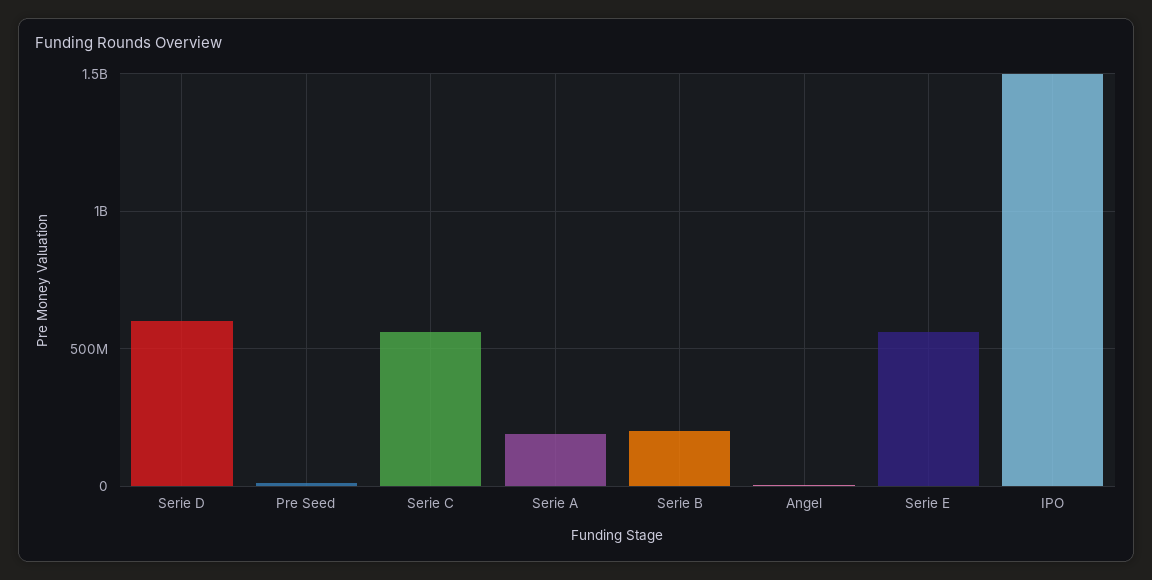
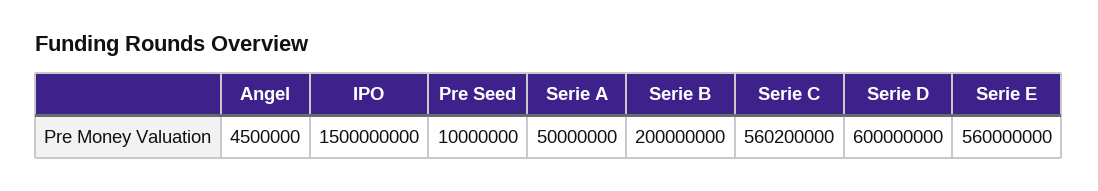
Serie A: 200000000 -> 50000000

